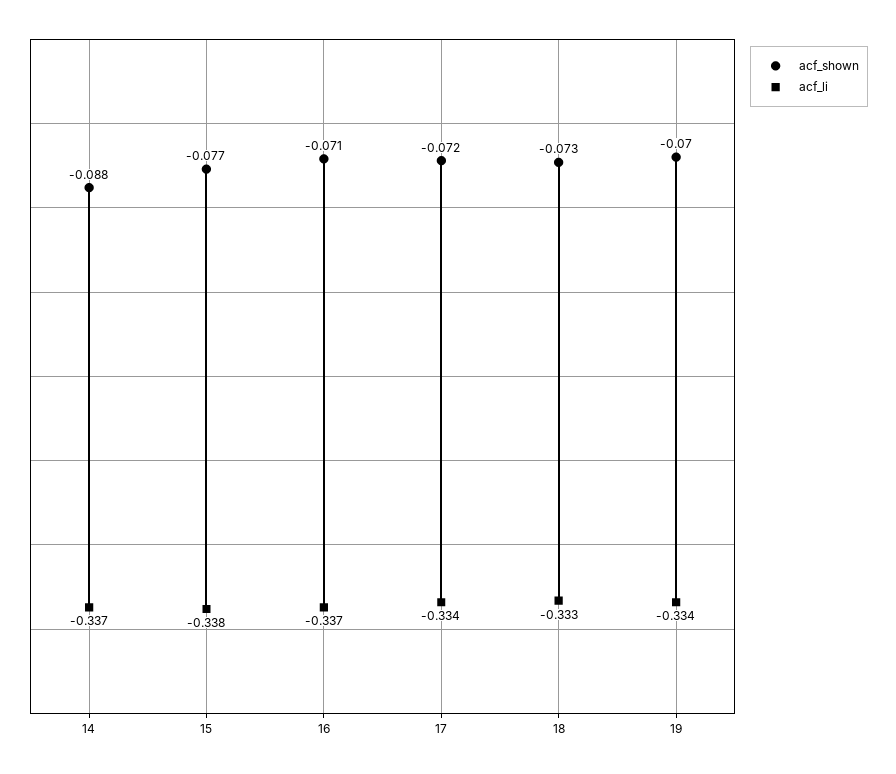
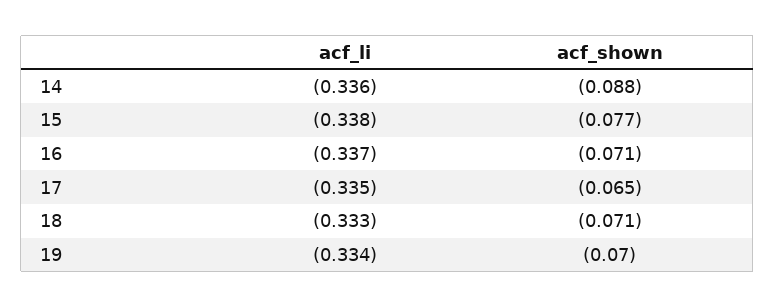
acf_li, 14: -0.337 -> -0.336
acf_shown, 17: -0.072 -> -0.065
acf_li, 17: -0.334 -> -0.335
acf_shown, 18: -0.073 -> -0.071

